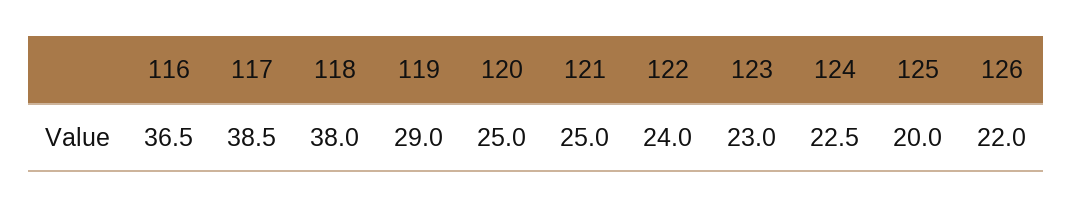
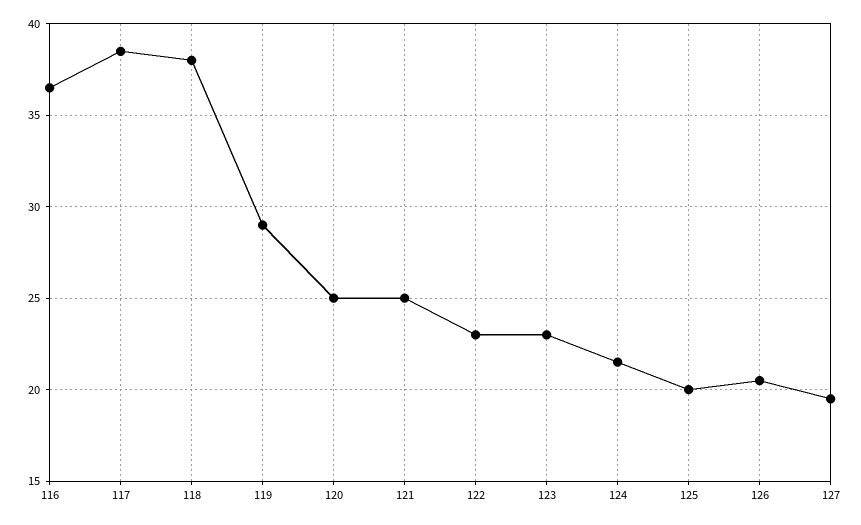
122: 24 -> 23
124: 22.5 -> 21.5
126: 22 -> 20.5
127: none -> 19.5

